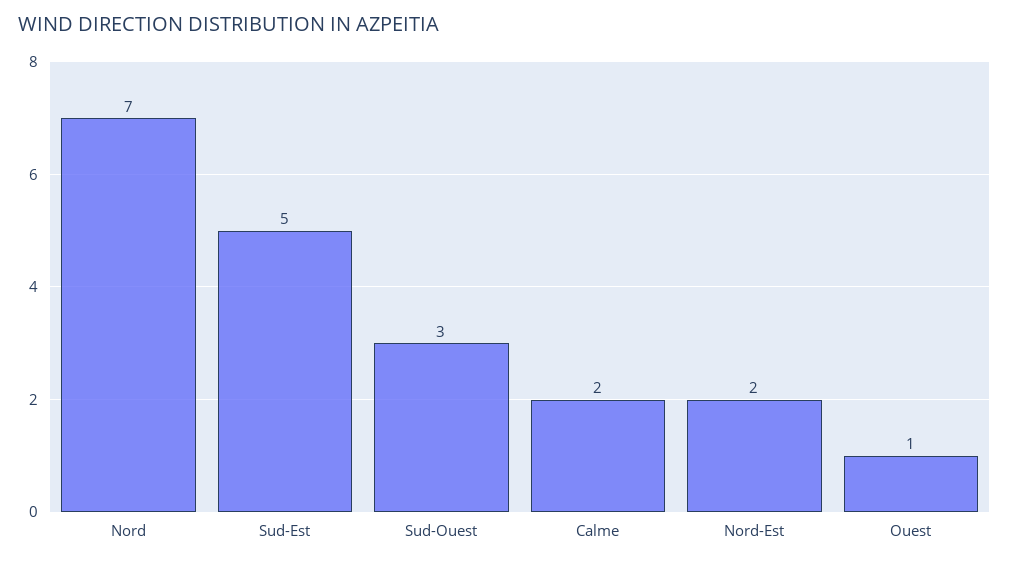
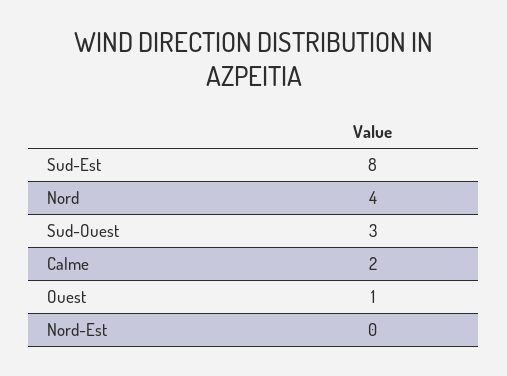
Nord: 7 -> 4
Sud-Est: 5 -> 8
Nord-Est: 2 -> 0

